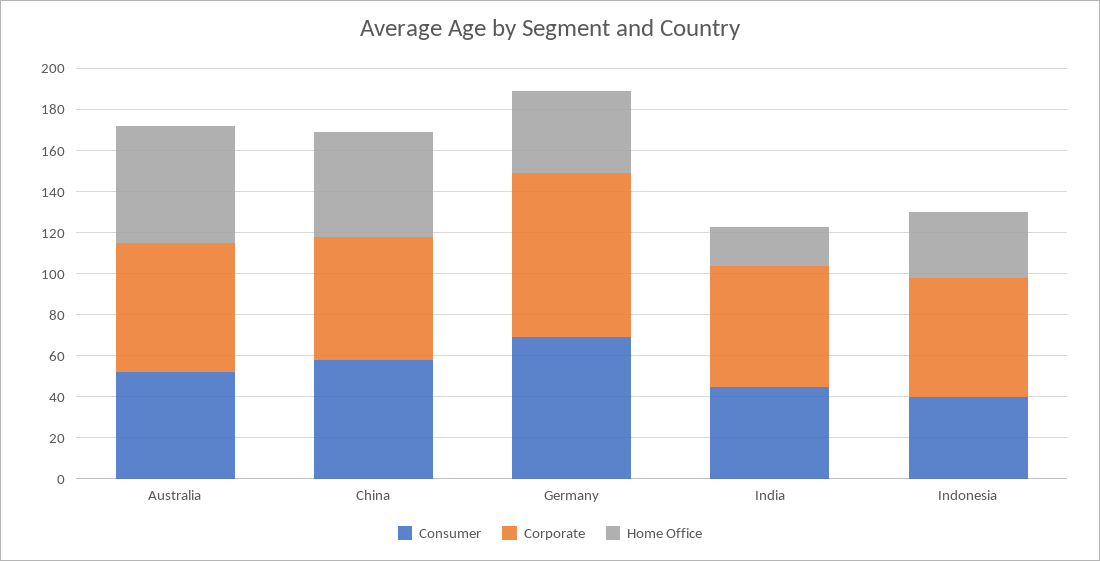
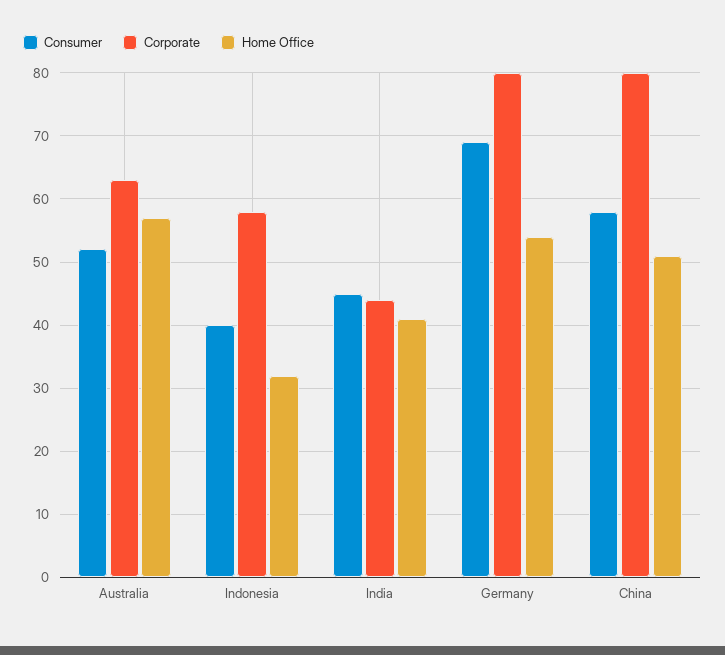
Corporate, China: 60 -> 80
Home Office, Germany: 40 -> 54
Corporate, India: 60 -> 44
Home Office, India: 20 -> 41

